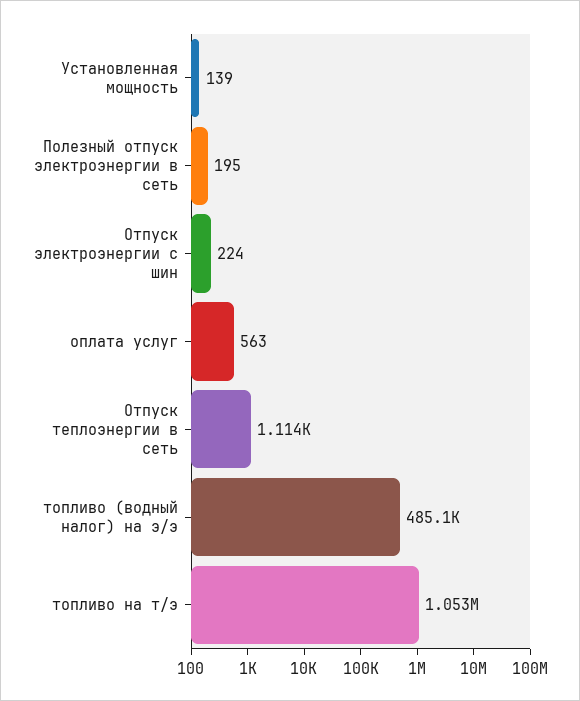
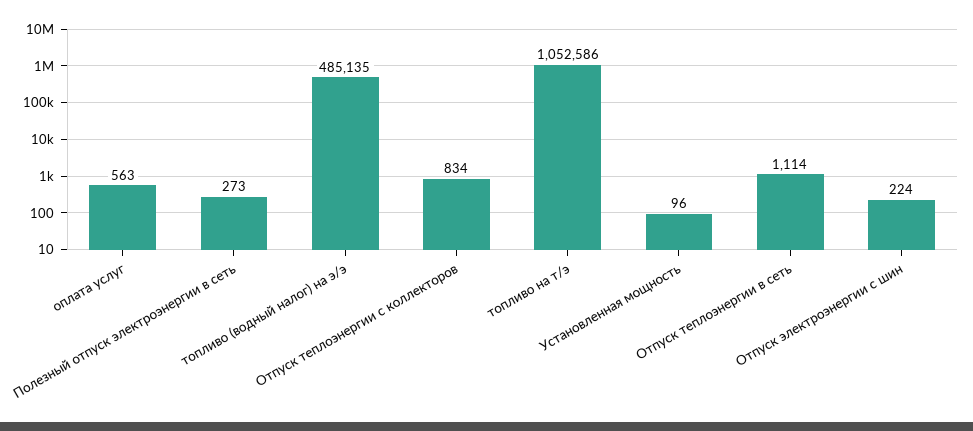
Установленная мощность: 139 -> 96
Полезный отпуск электроэнергии в сеть: 195 -> 273
Отпуск теплоэнергии с коллекторов: none -> 834

